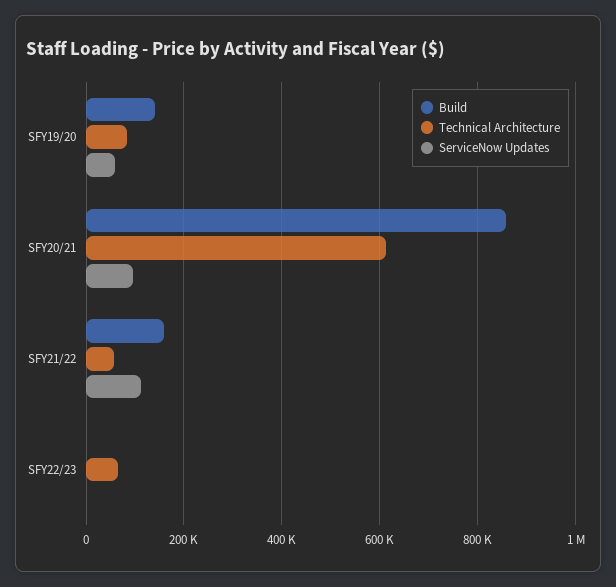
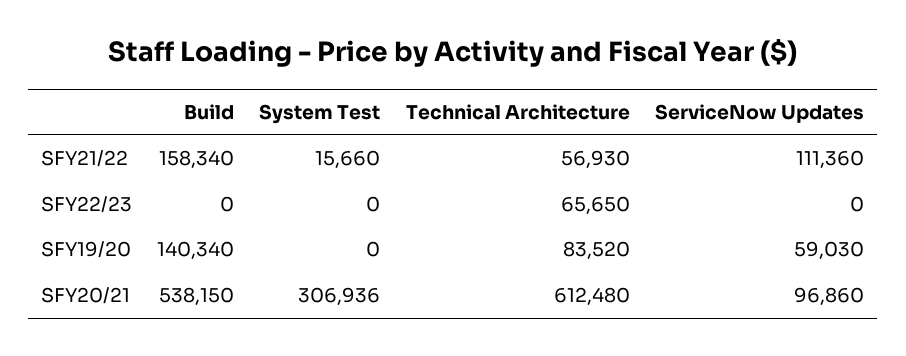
Build, SFY20/21: 860000 -> 538150
System Test, SFY21/22: none -> 15660
System Test, SFY22/23: none -> 0
System Test, SFY19/20: none -> 0
System Test, SFY20/21: none -> 306936

